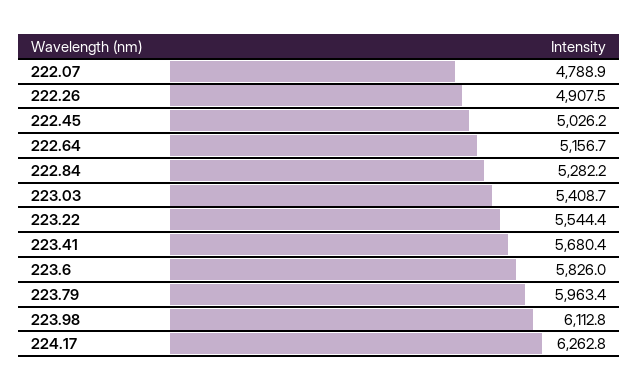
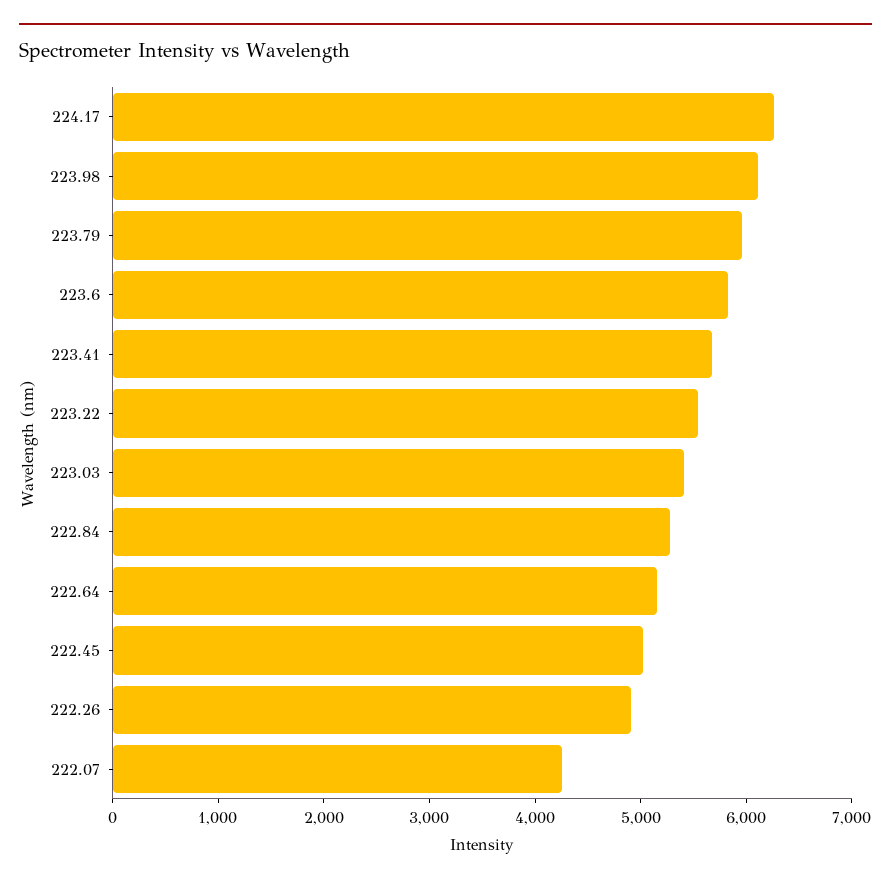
222.07: 4788.9 -> 4200

